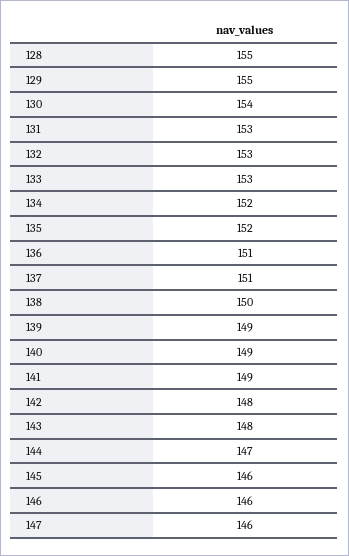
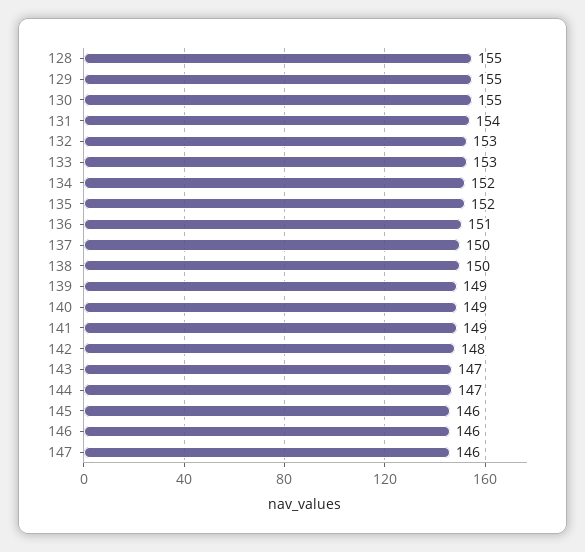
130: 154 -> 155
131: 153 -> 154
137: 151 -> 150
143: 148 -> 147

